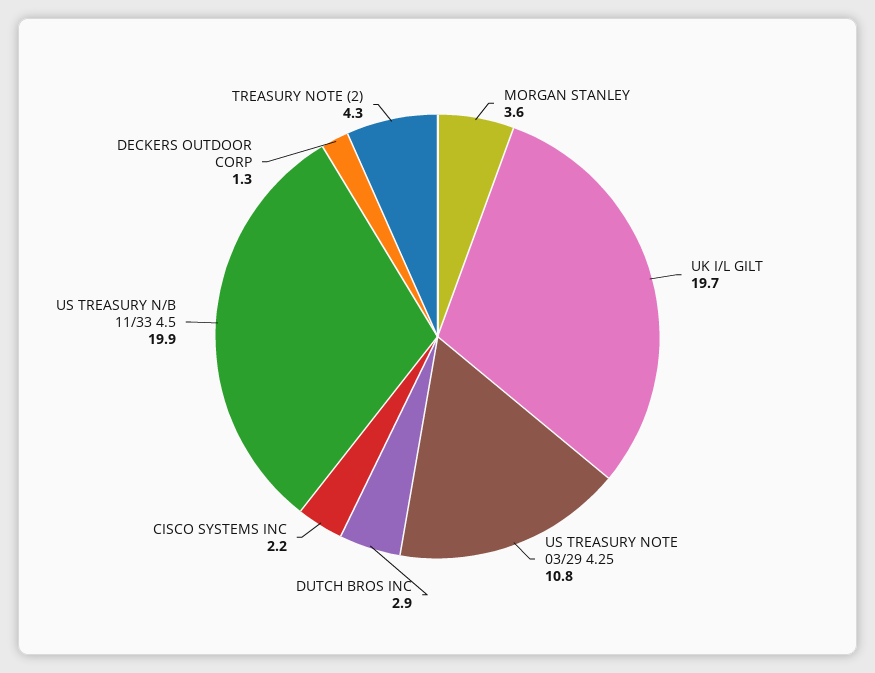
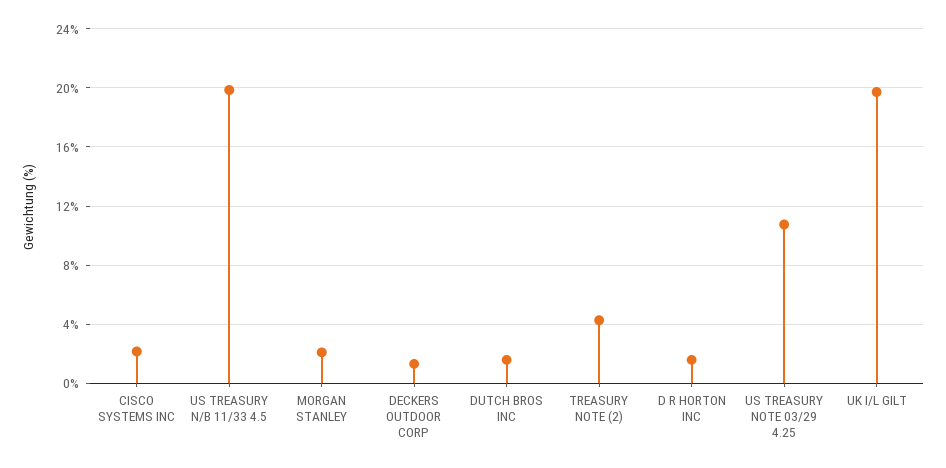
MORGAN STANLEY: 3.6 -> 2
DUTCH BROS INC: 2.9 -> 1.5
D R HORTON INC: none -> 1.5

